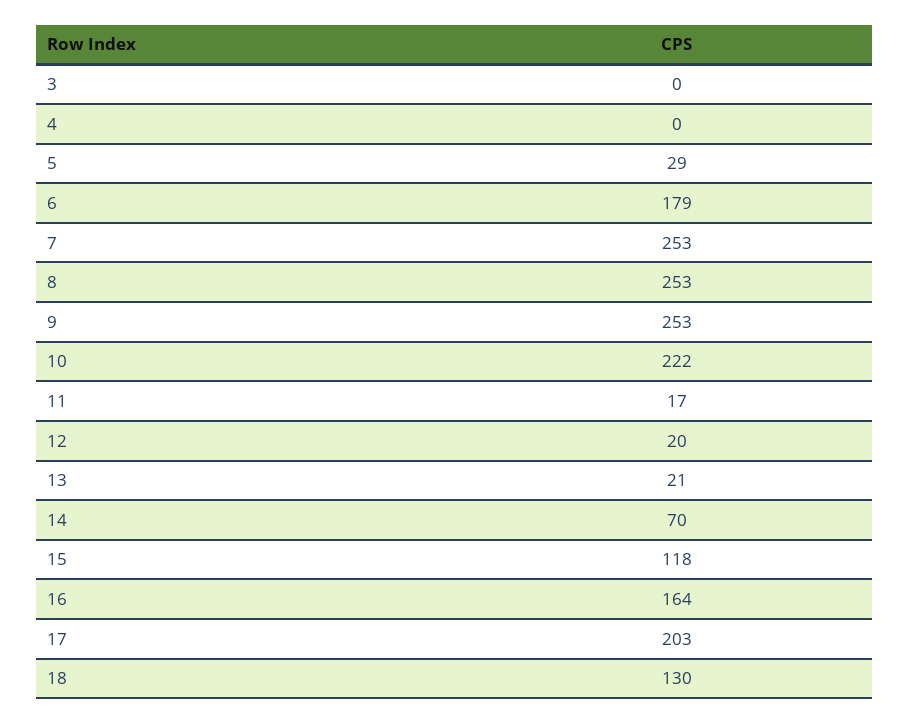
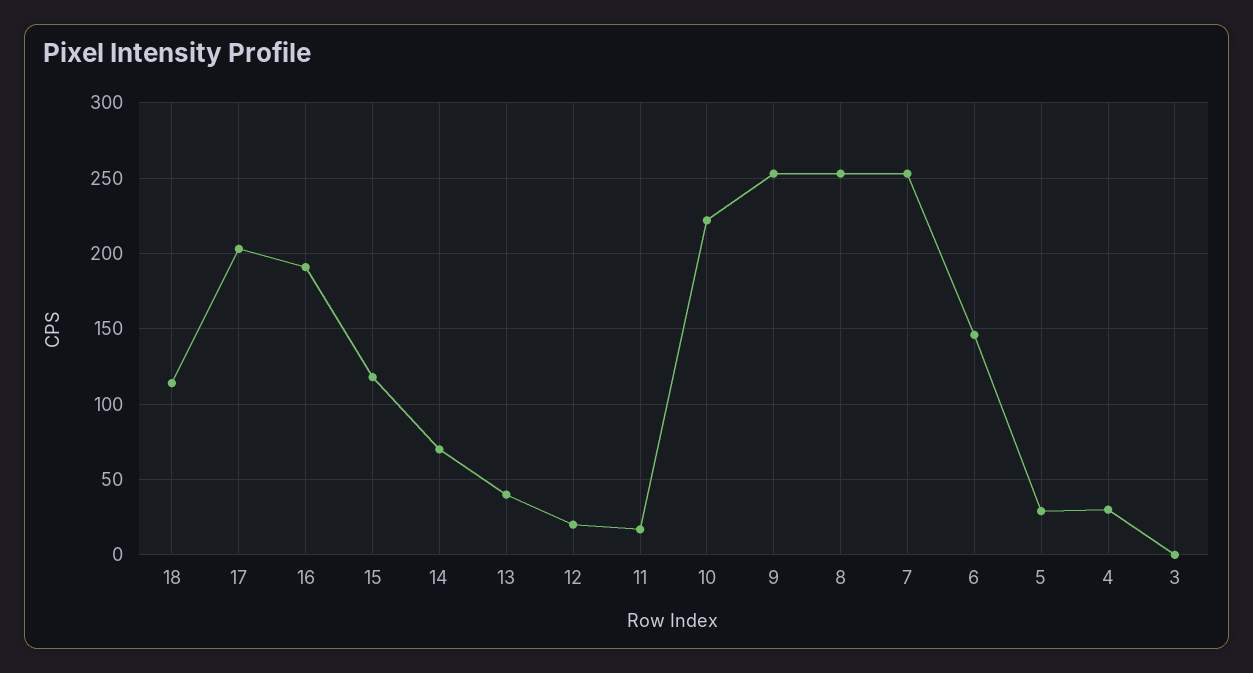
4: 0 -> 30
6: 179 -> 145
13: 21 -> 40
16: 164 -> 190
18: 130 -> 115

